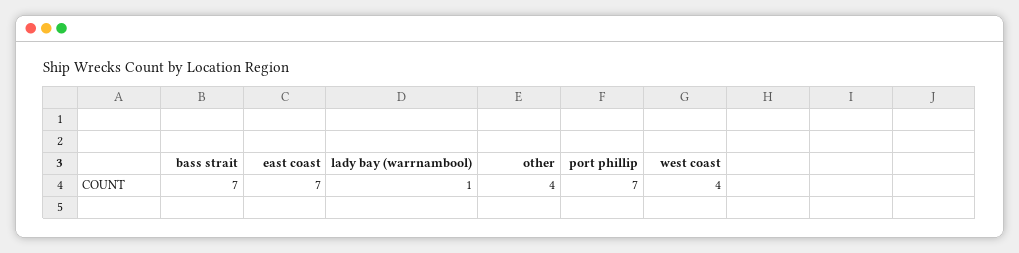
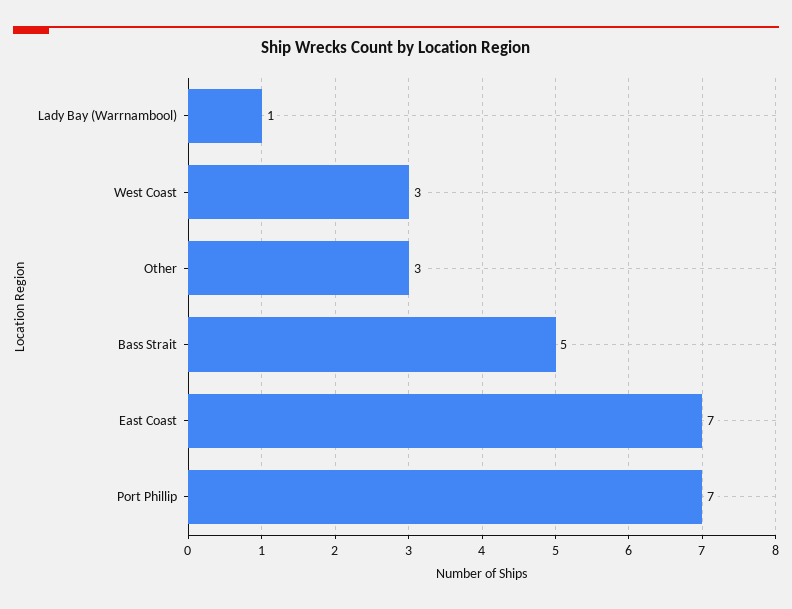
bass strait: 7 -> 5
other: 4 -> 3
west coast: 4 -> 3

